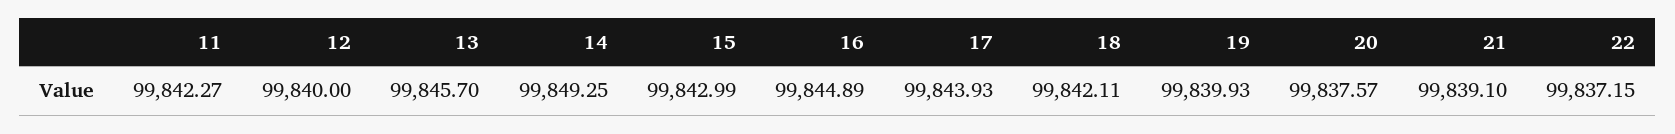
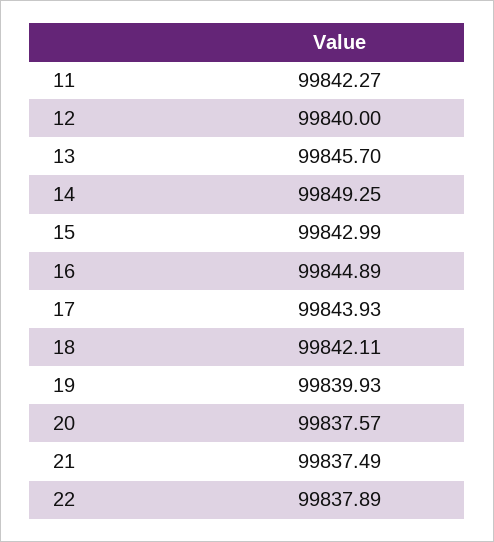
21: 99839.1 -> 99837.49
22: 99837.15 -> 99837.89

